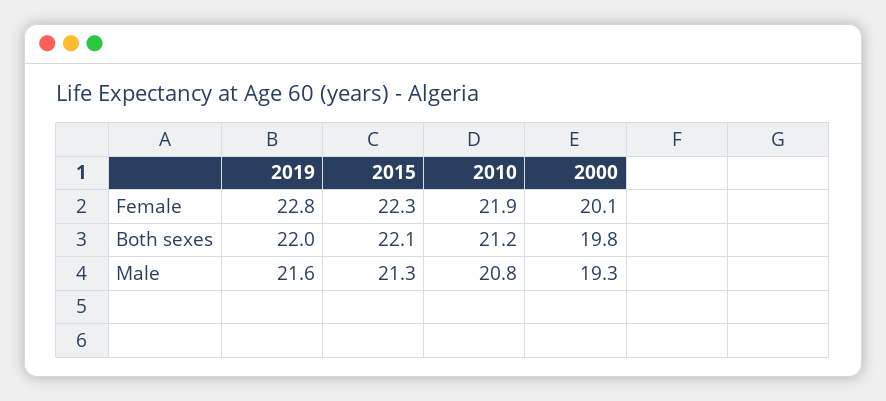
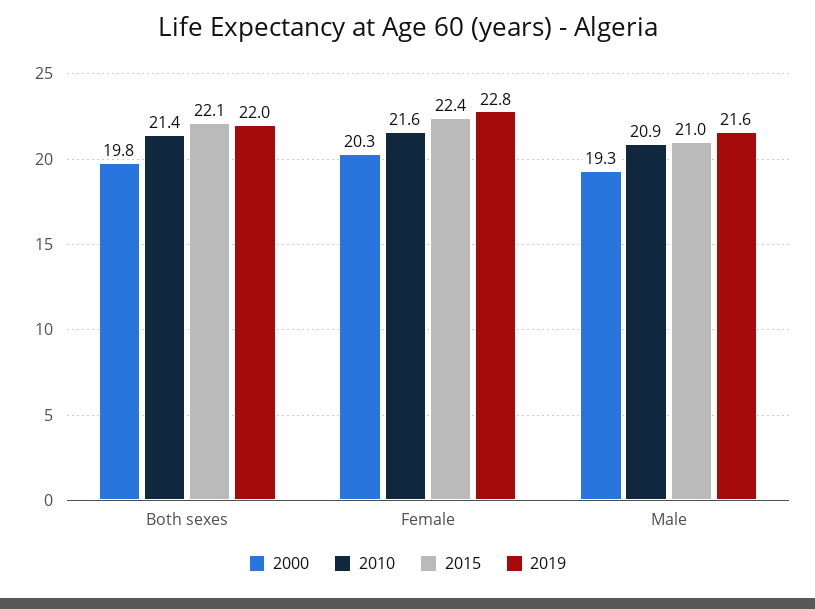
2015, Female: 22.3 -> 22.4
2010, Female: 21.9 -> 21.6
2000, Female: 20.1 -> 20.3
2010, Both sexes: 21.2 -> 21.4
2015, Male: 21.3 -> 21
2010, Male: 20.8 -> 20.9

